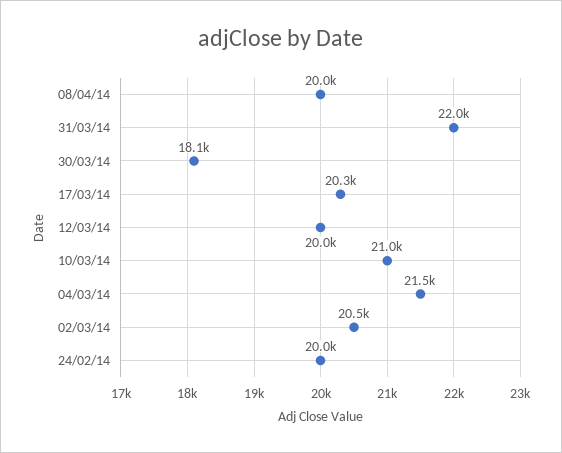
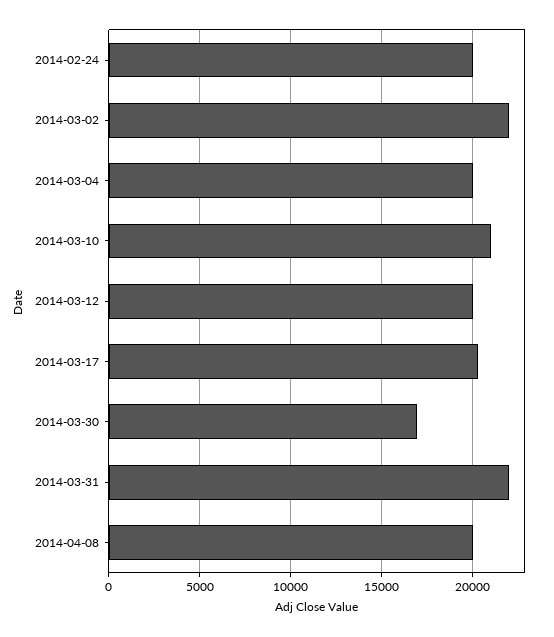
30/03/14: 18100 -> 17000
04/03/14: 21500 -> 20000
02/03/14: 20500 -> 22000

